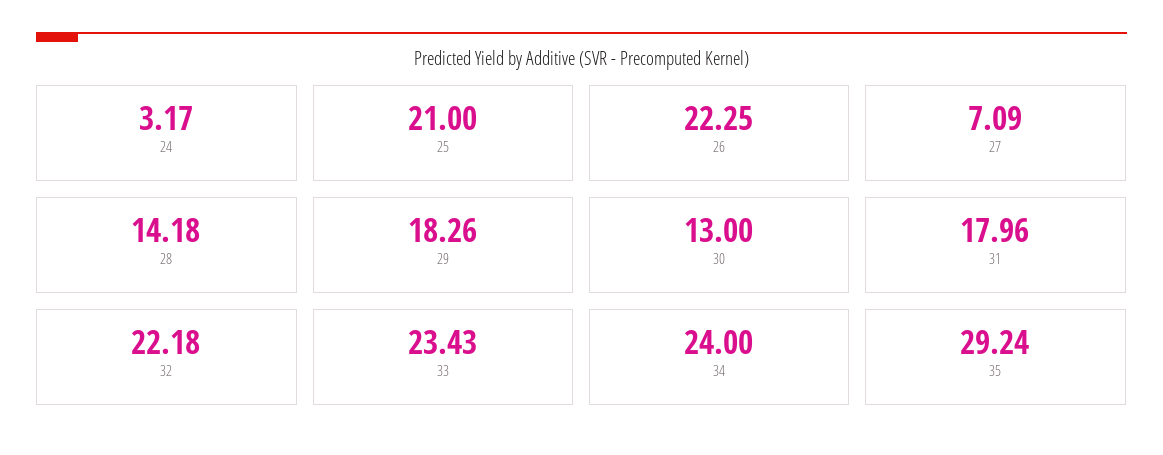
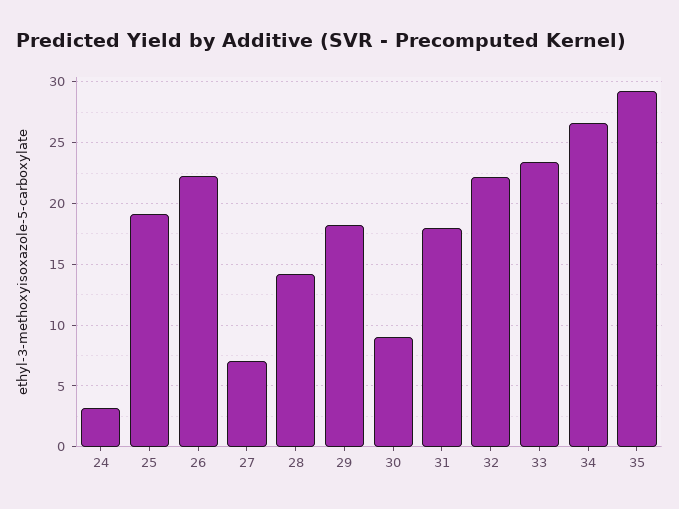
25: 21 -> 19
30: 13 -> 9
34: 24 -> 26.5

